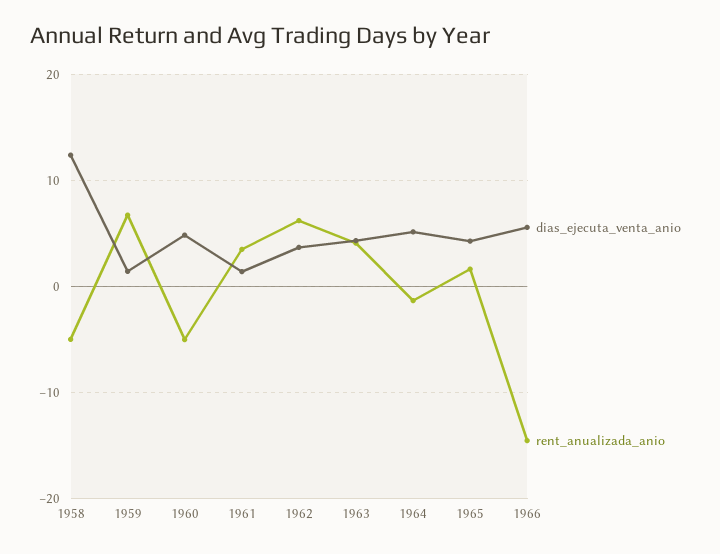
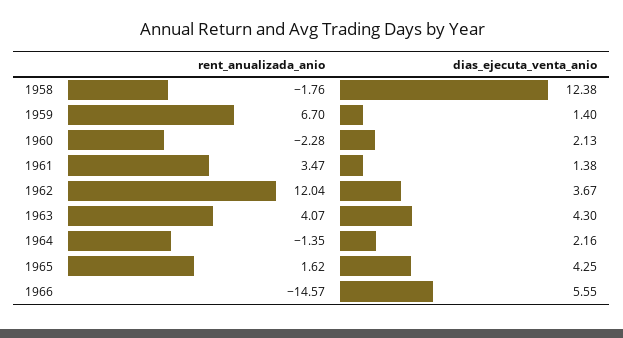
rent_anualizada_anio, 1958: -5 -> -1.76
dias_ejecuta_venta_anio, 1960: 5 -> 2.13
rent_anualizada_anio, 1960: -5 -> -2.28
rent_anualizada_anio, 1962: 6 -> 12.04
dias_ejecuta_venta_anio, 1964: 5 -> 2.16

